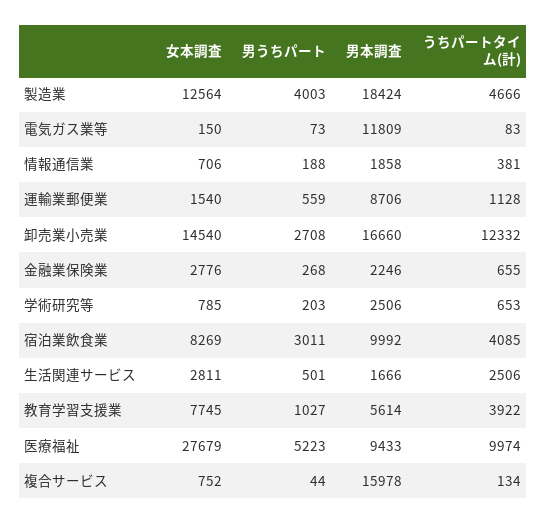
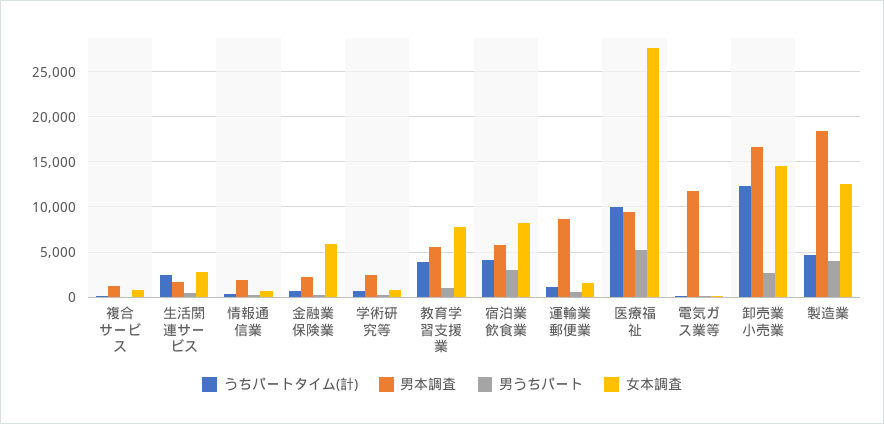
女本調査, 金融業保険業: 2776 -> 6000
男本調査, 宿泊業飲食業: 9992 -> 6000
男本調査, 複合サービス: 15978 -> 1000

